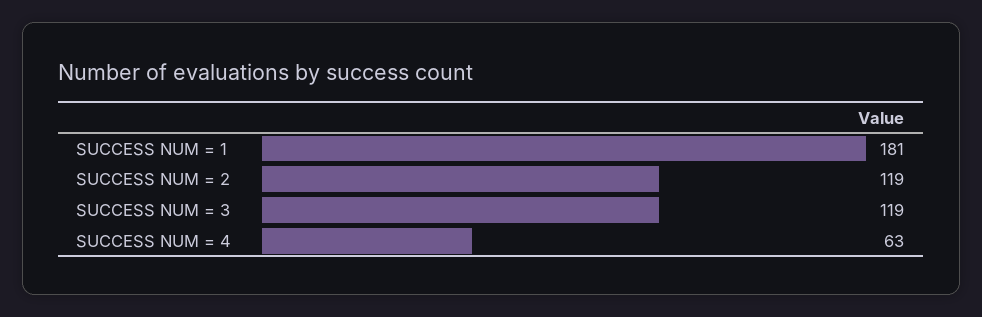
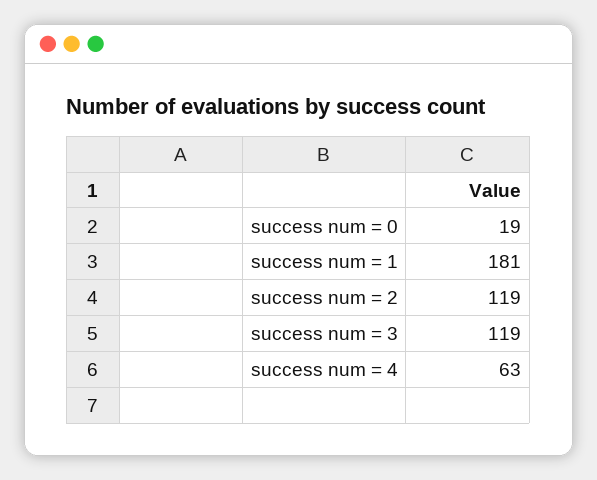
success num = 0: none -> 19

